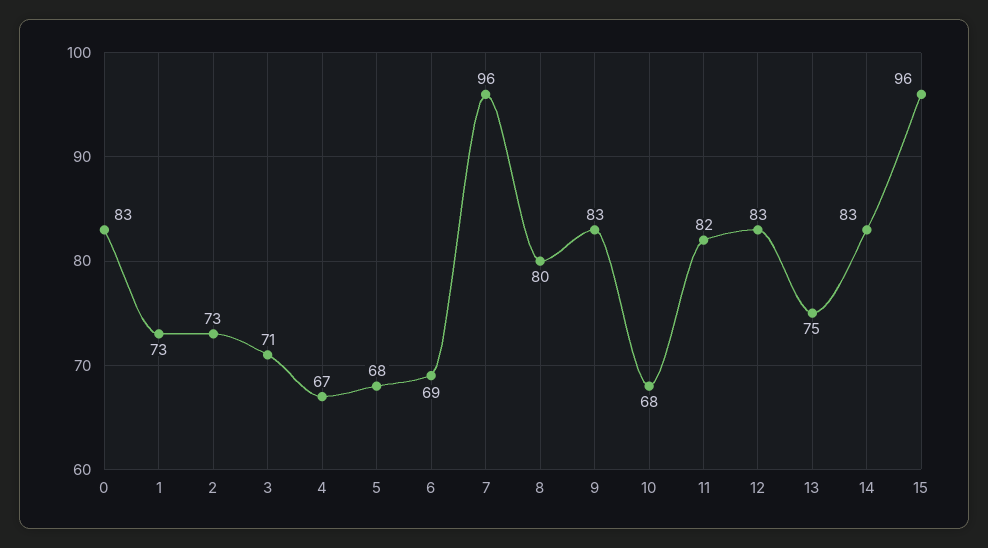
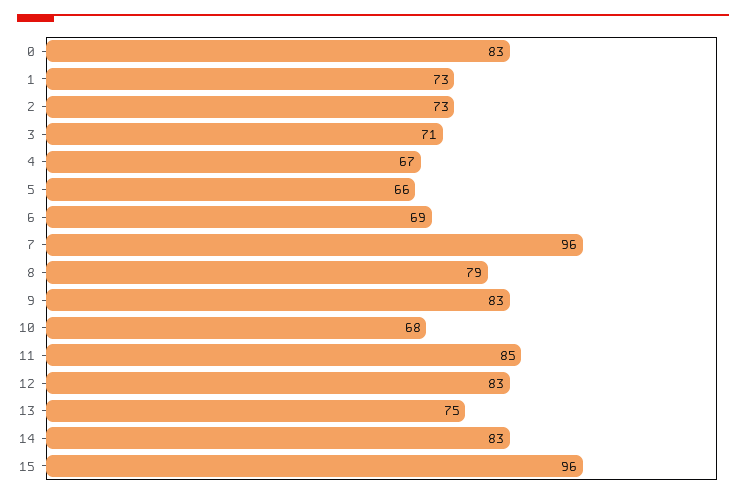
5: 68 -> 66
8: 80 -> 79
11: 82 -> 85

